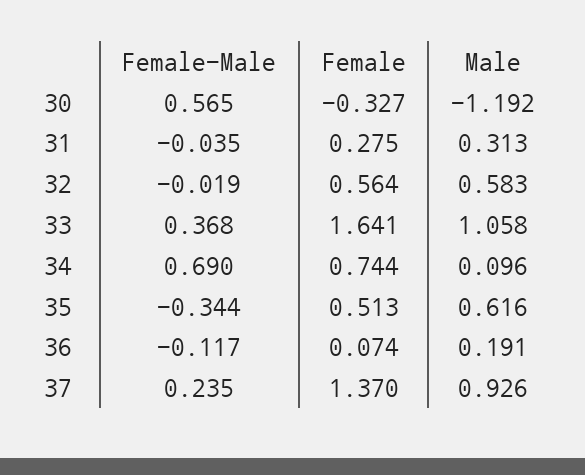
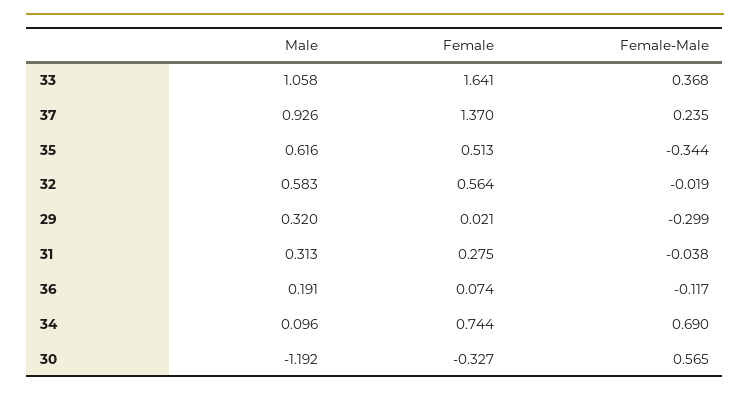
Female-Male, 31: -0.035 -> -0.038
Male, 29: none -> 0.32
Female, 29: none -> 0.021
Female-Male, 29: none -> -0.299

